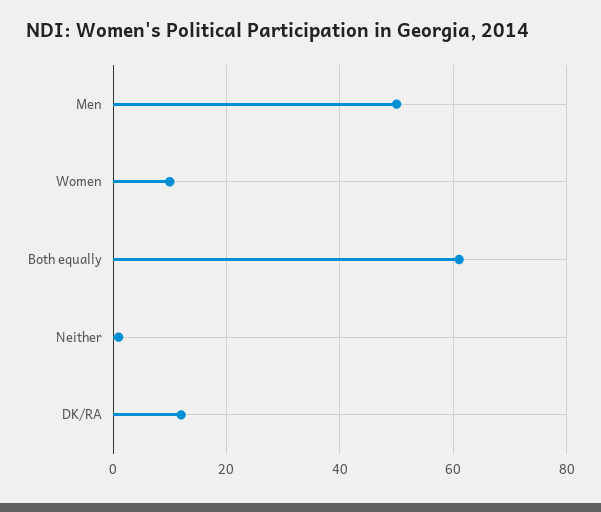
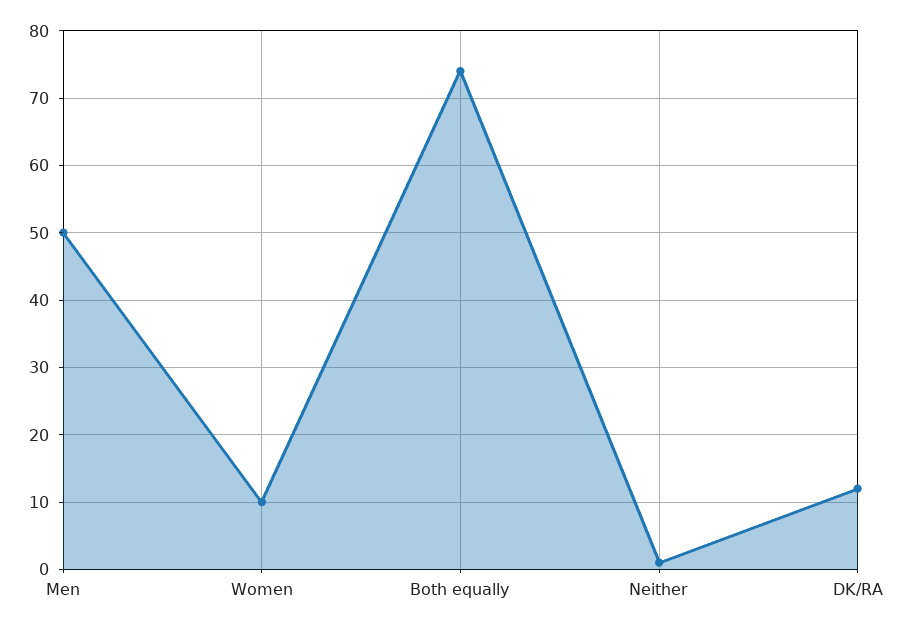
Both equally: 60 -> 74

